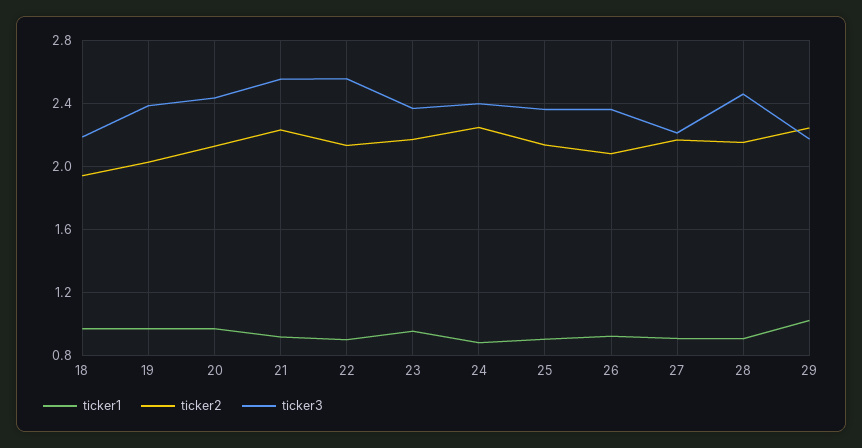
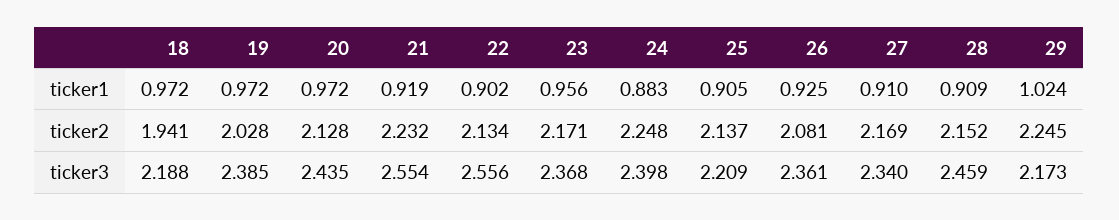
ticker3, 25: 2.35 -> 2.209
ticker3, 27: 2.2 -> 2.34

